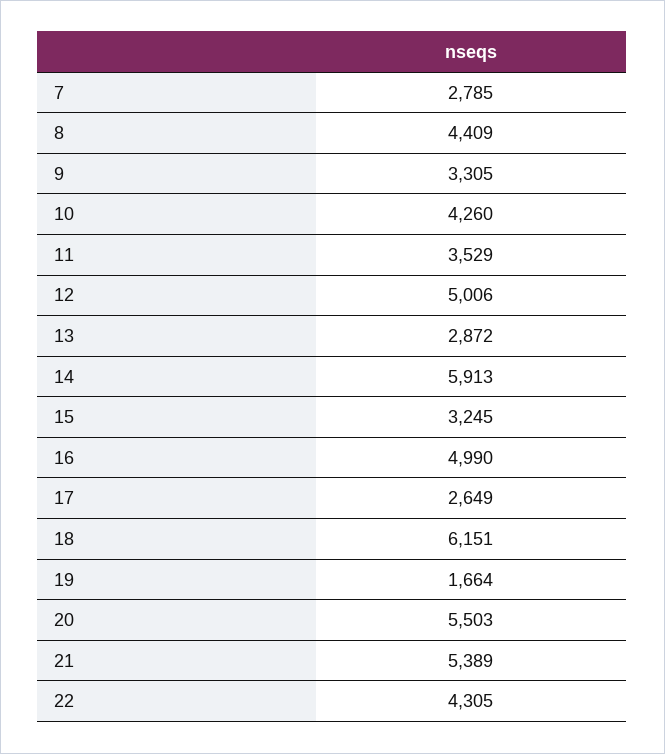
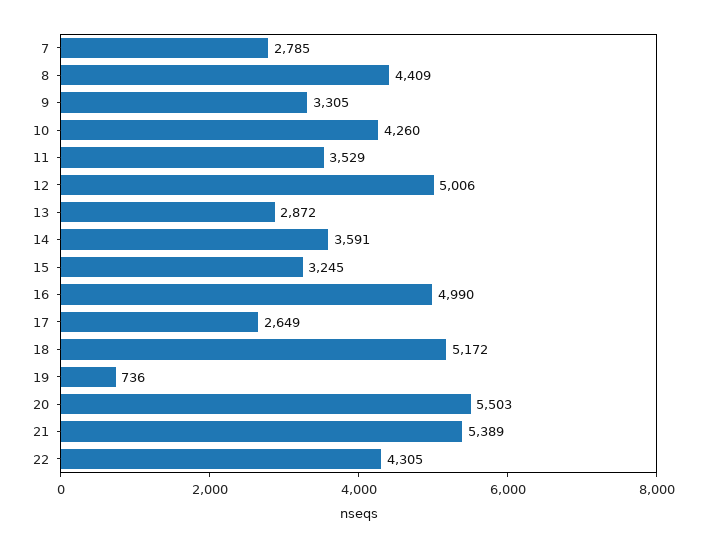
14: 5913 -> 3591
18: 6151 -> 5172
19: 1664 -> 736

